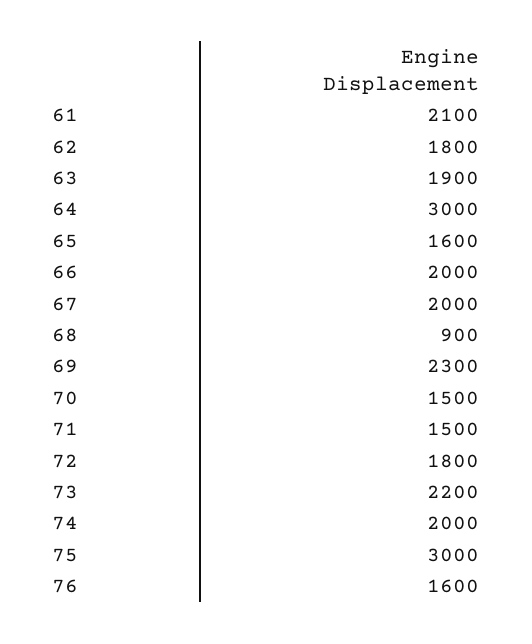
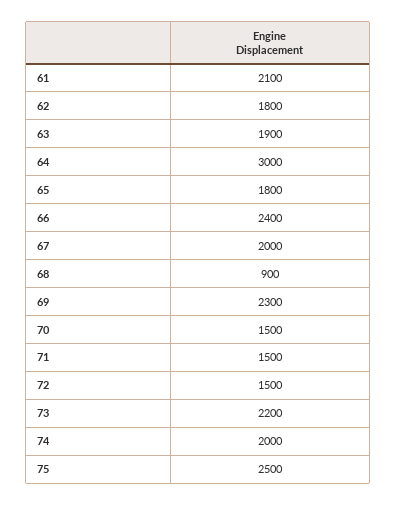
65: 1600 -> 1800
66: 2000 -> 2400
72: 1800 -> 1500
75: 3000 -> 2500
76: 1600 -> none

